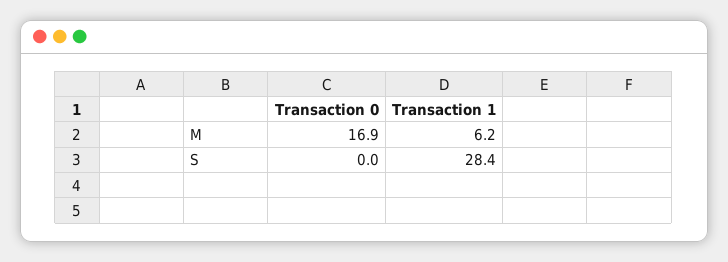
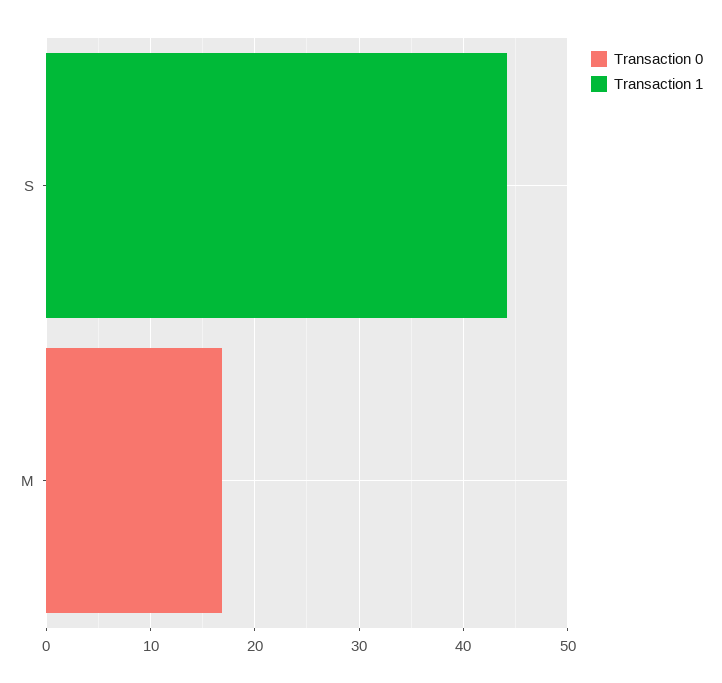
Transaction 1, M: 6.2 -> 0
Transaction 1, S: 28.4 -> 44

